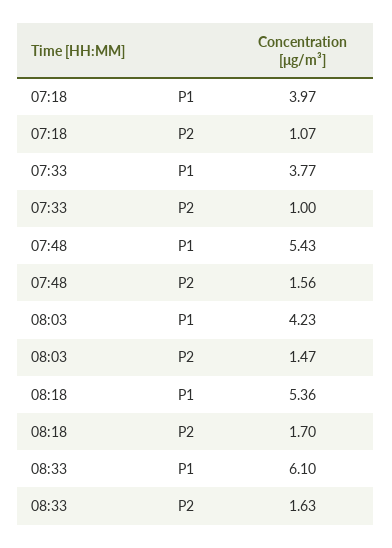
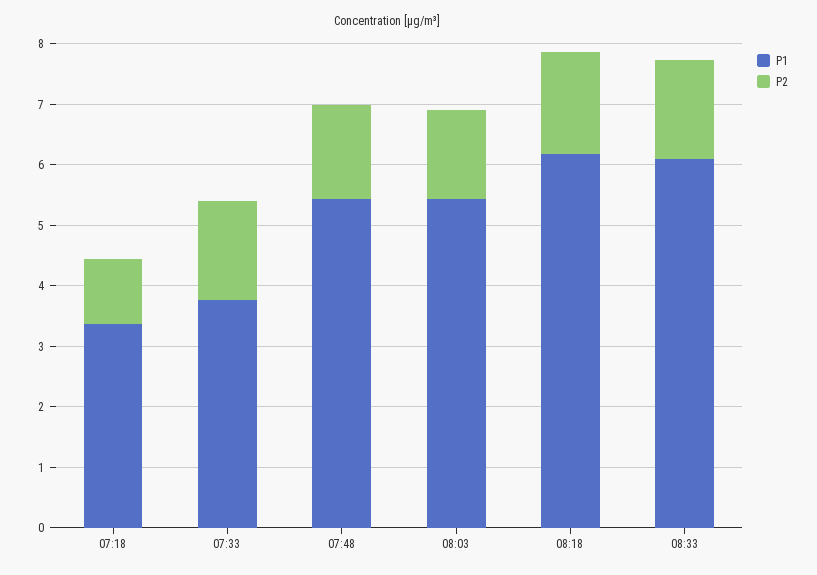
P1, 07:18: 3.97 -> 3.4
P2, 07:33: 1 -> 1.6
P1, 08:03: 4.23 -> 5.4
P1, 08:18: 5.36 -> 6.2

